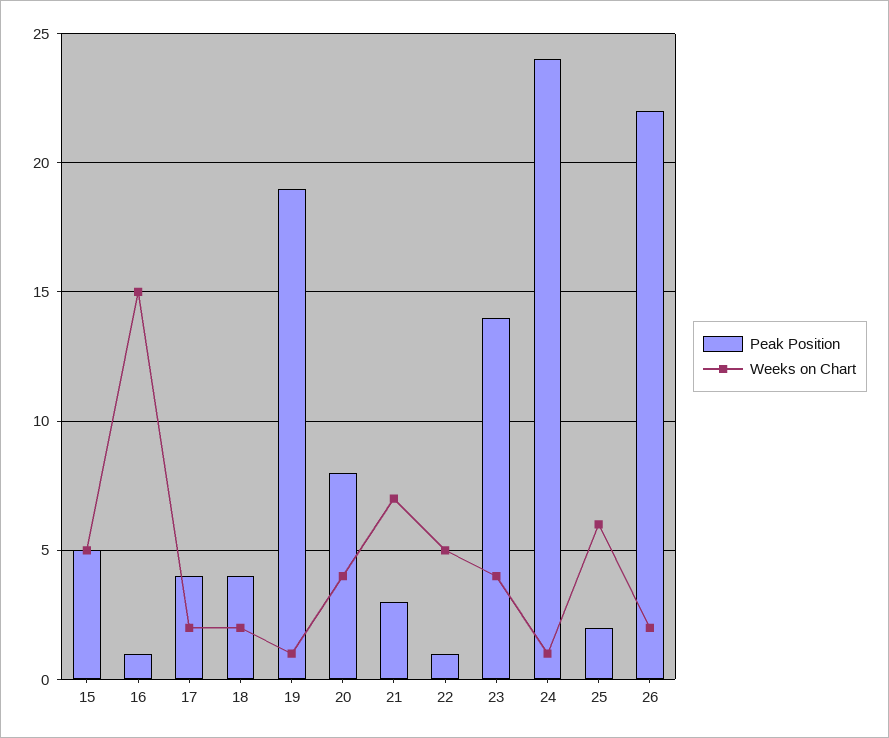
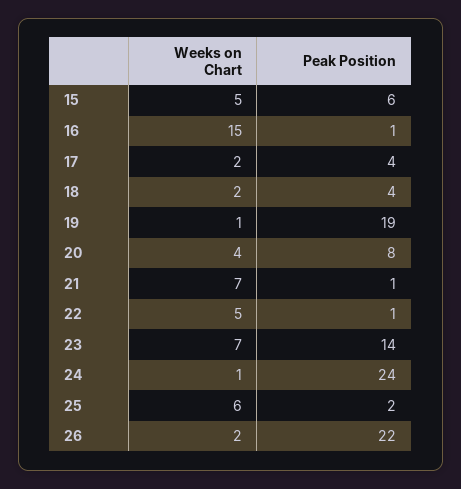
Peak Position, 15: 5 -> 6
Peak Position, 21: 3 -> 1
Weeks on Chart, 23: 4 -> 7

